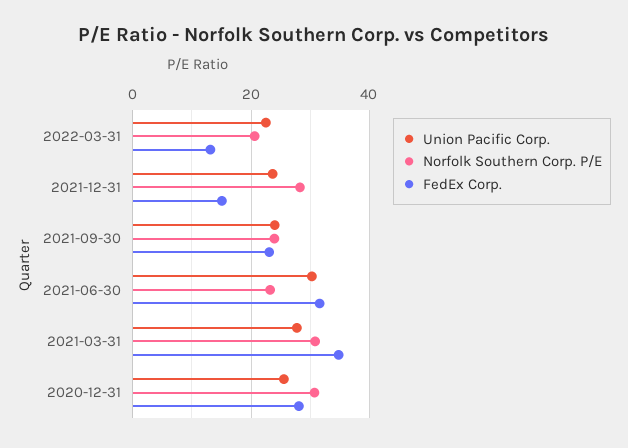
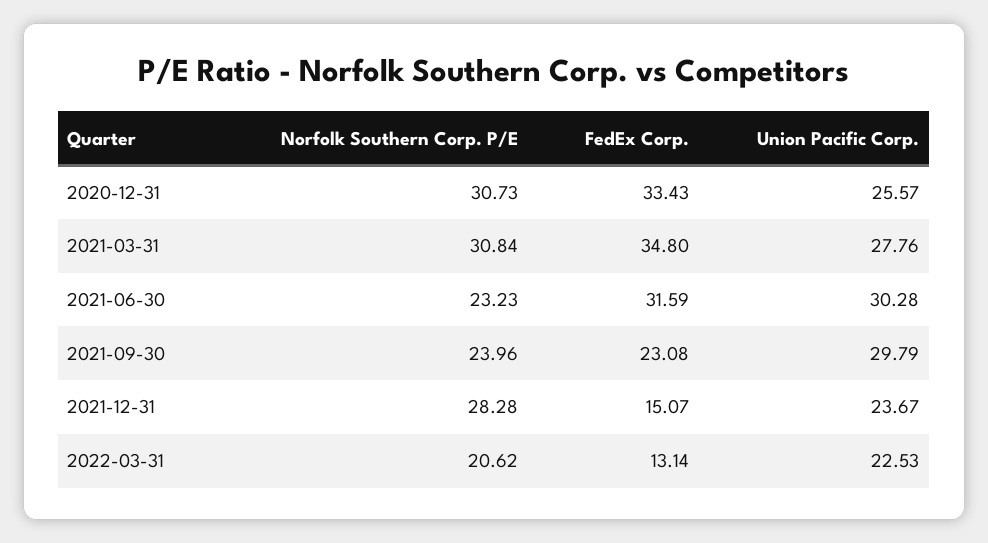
Union Pacific Corp., 2021-09-30: 24 -> 29.79
FedEx Corp., 2020-12-31: 28 -> 33.43

